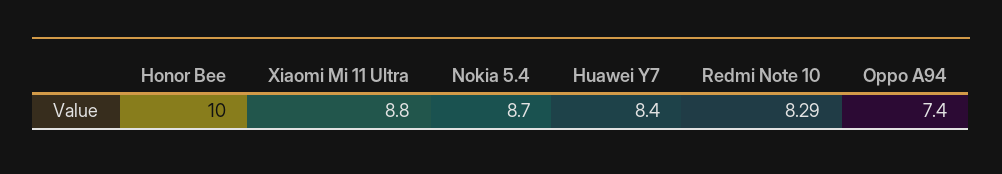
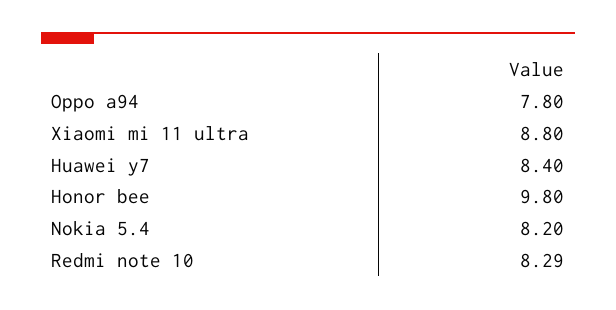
Honor Bee: 10 -> 9.8
Nokia 5.4: 8.7 -> 8.2
Oppo A94: 7.4 -> 7.8

